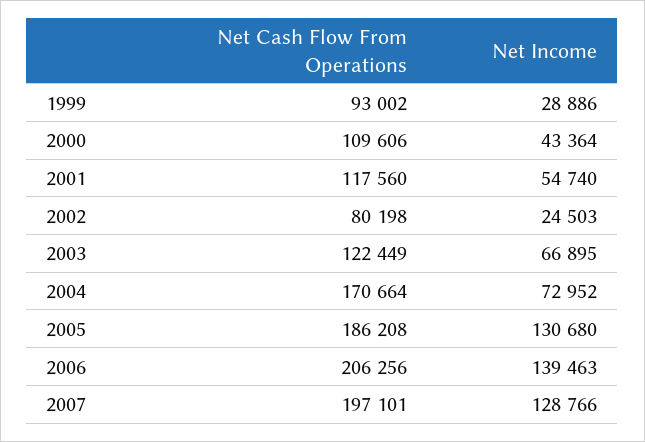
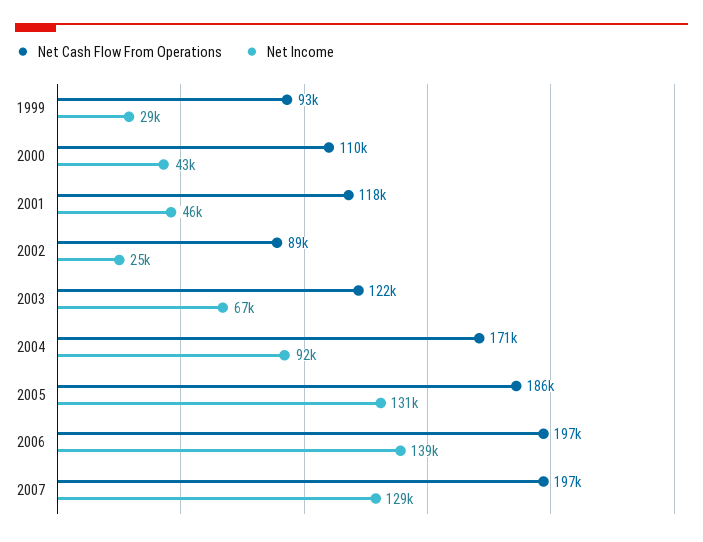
Net Income, 2001: 54740 -> 46000
Net Cash Flow From Operations, 2002: 80198 -> 89000
Net Income, 2004: 72952 -> 92000
Net Cash Flow From Operations, 2006: 206256 -> 197000

